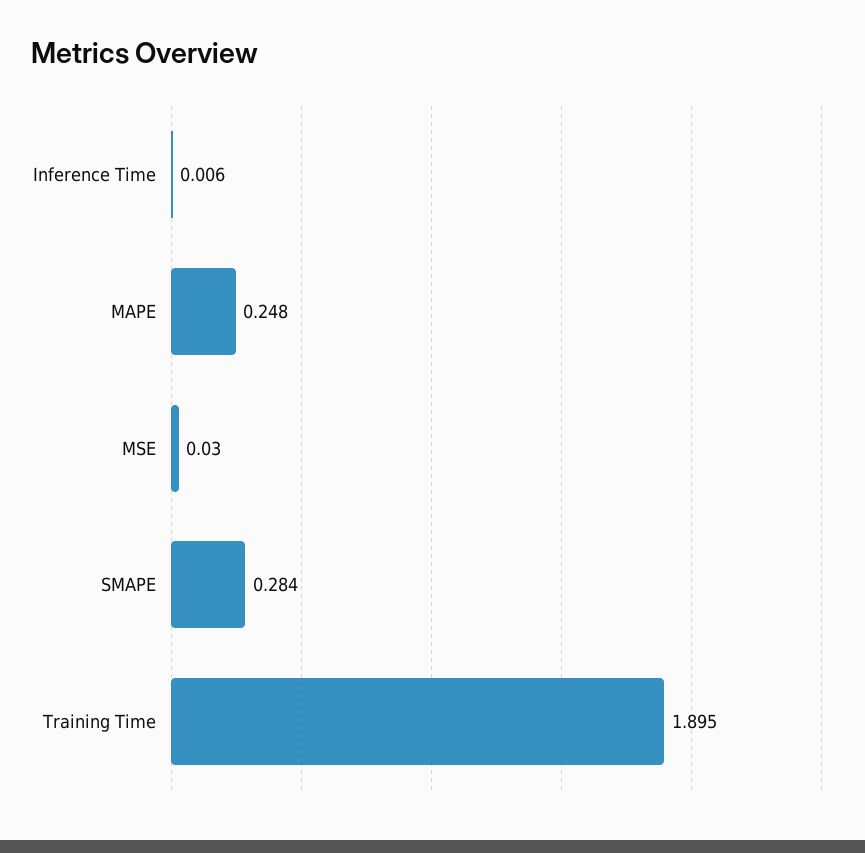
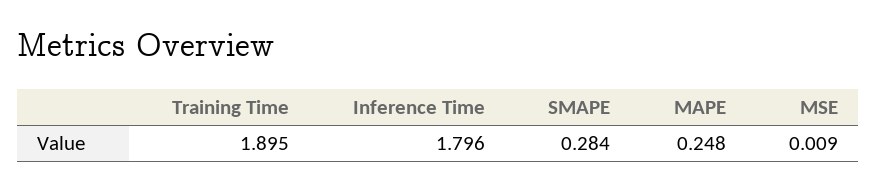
Inference Time: 0.006 -> 1.796
MSE: 0.03 -> 0.009

